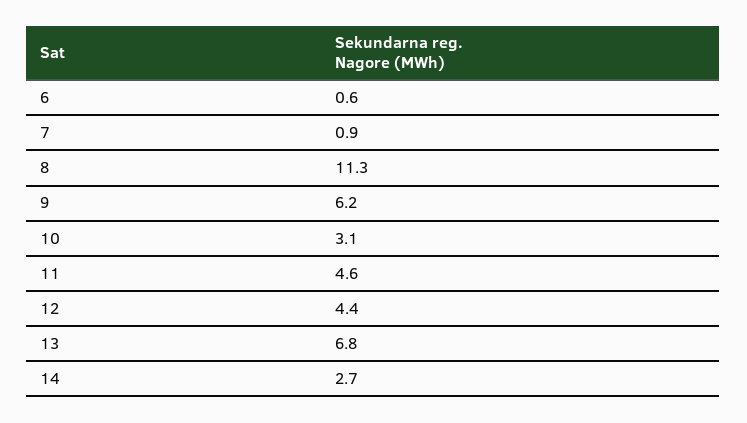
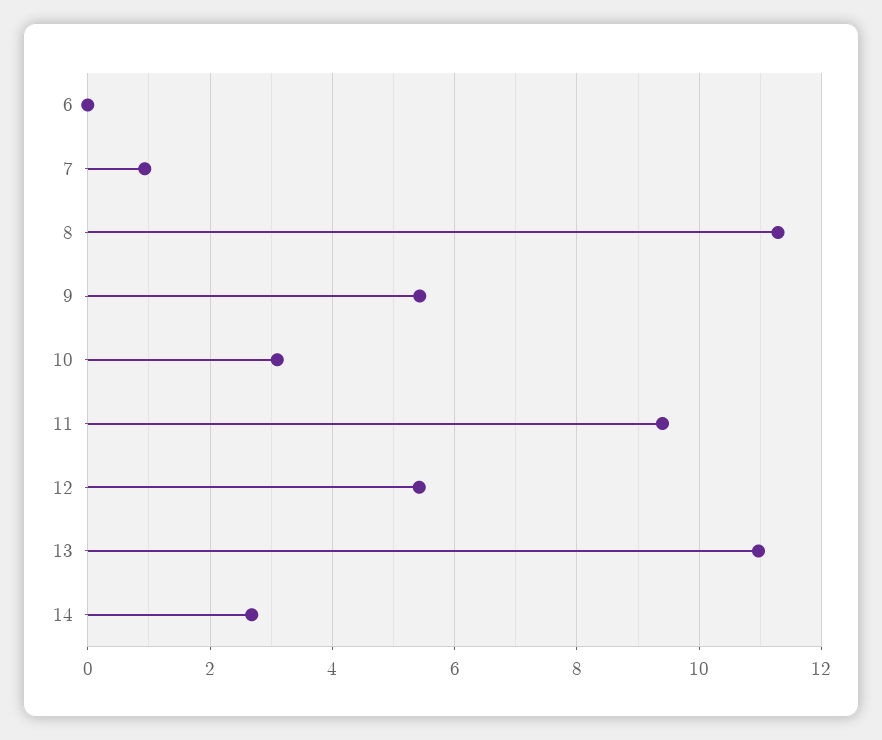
6: 0.6 -> 0
9: 6.2 -> 5.4
11: 4.6 -> 9.4
12: 4.4 -> 5.4
13: 6.8 -> 11

